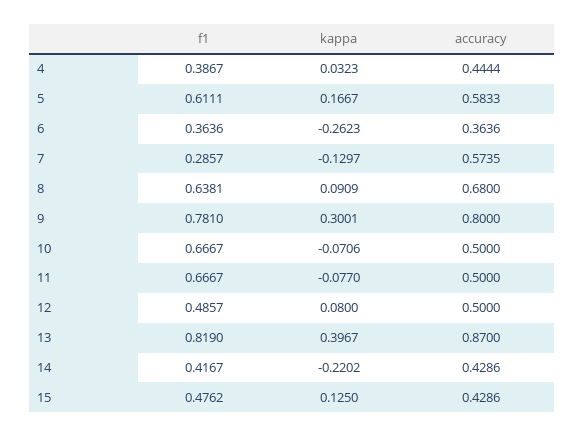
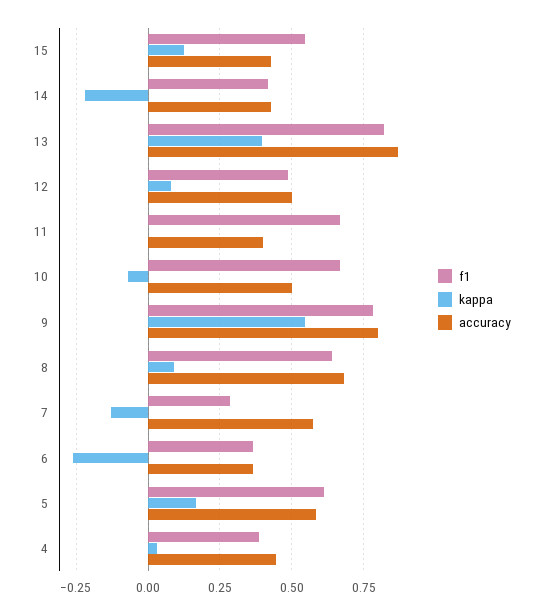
kappa, 9: 0.3001 -> 0.55
kappa, 11: -0.077 -> 0
accuracy, 11: 0.5 -> 0.4
f1, 15: 0.4762 -> 0.55

